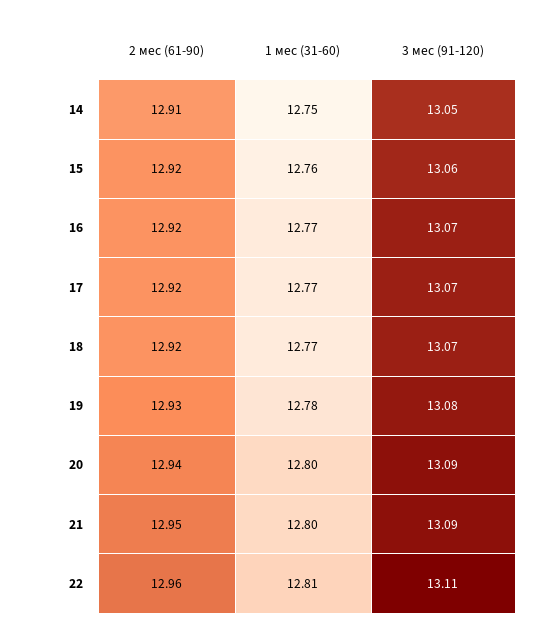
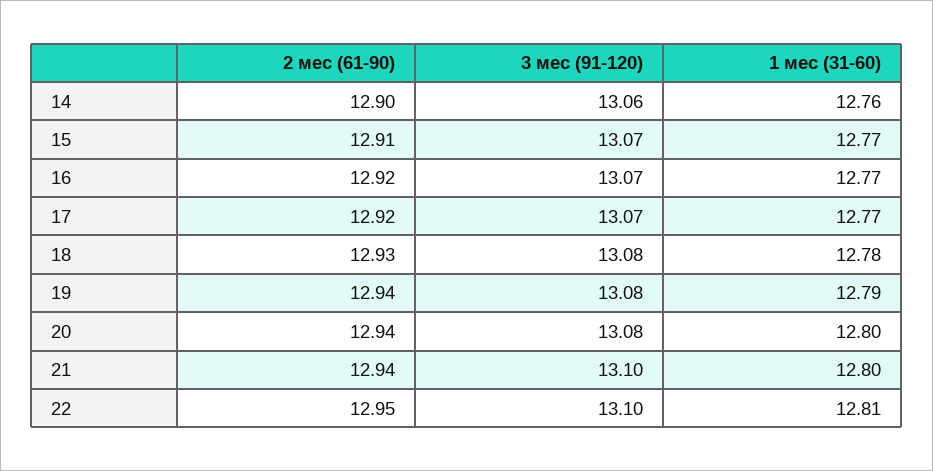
2 мес (61-90), 14: 12.91 -> 12.9
1 мес (31-60), 14: 12.75 -> 12.76
3 мес (91-120), 14: 13.05 -> 13.06
2 мес (61-90), 15: 12.92 -> 12.91
1 мес (31-60), 15: 12.76 -> 12.77
3 мес (91-120), 15: 13.06 -> 13.07
2 мес (61-90), 18: 12.92 -> 12.93
1 мес (31-60), 18: 12.77 -> 12.78
3 мес (91-120), 18: 13.07 -> 13.08
2 мес (61-90), 19: 12.93 -> 12.94
1 мес (31-60), 19: 12.78 -> 12.79
3 мес (91-120), 20: 13.09 -> 13.08
2 мес (61-90), 21: 12.95 -> 12.94
3 мес (91-120), 21: 13.09 -> 13.1
2 мес (61-90), 22: 12.96 -> 12.95
3 мес (91-120), 22: 13.11 -> 13.1

